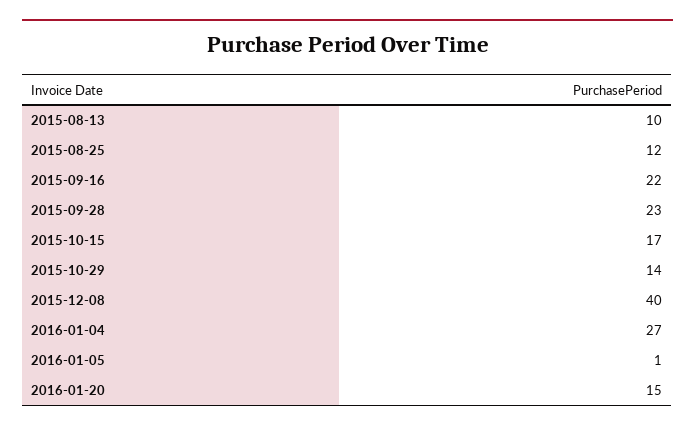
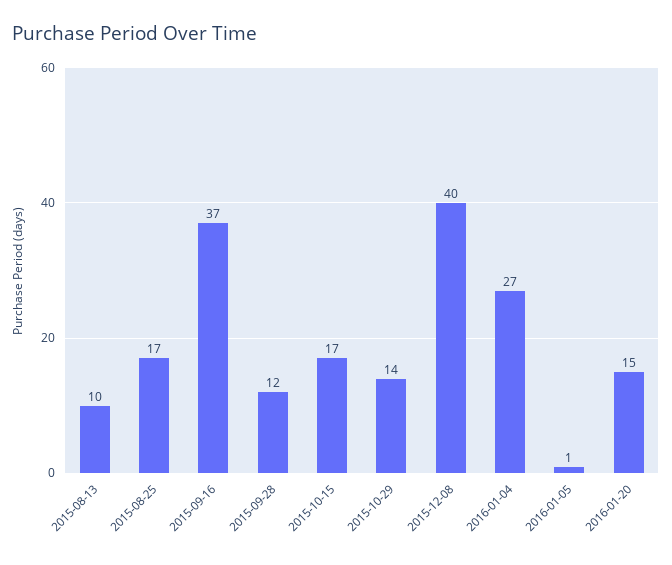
2015-08-25: 12 -> 17
2015-09-16: 22 -> 37
2015-09-28: 23 -> 12

